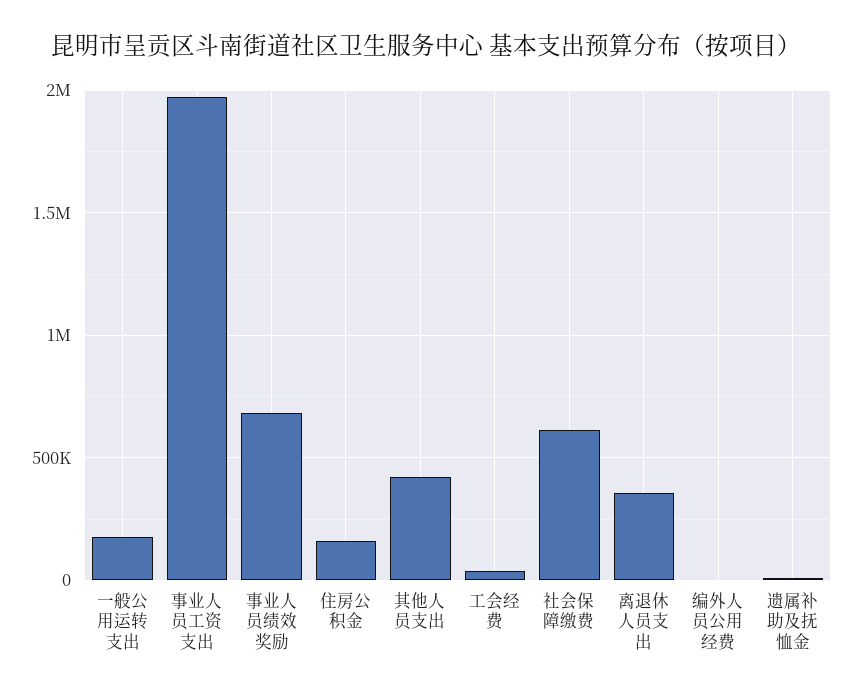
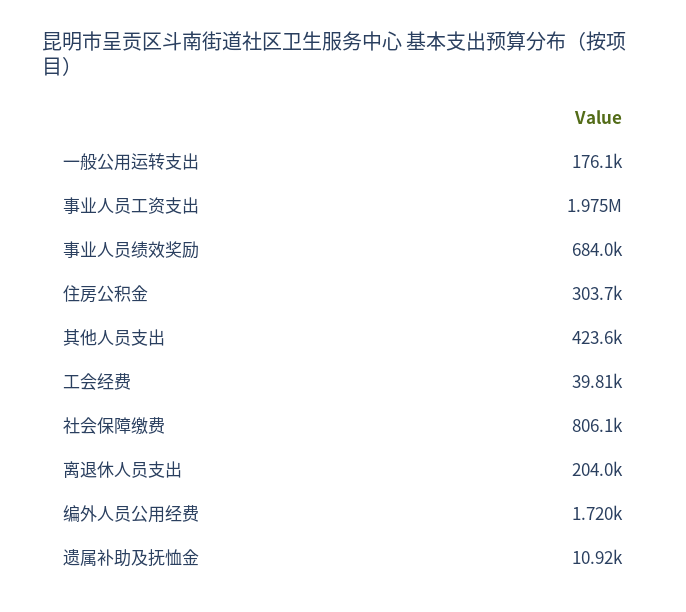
住房公积金: 150000 -> 303700
社会保障缴费: 600000 -> 806100
离退休人员支出: 350000 -> 204000

